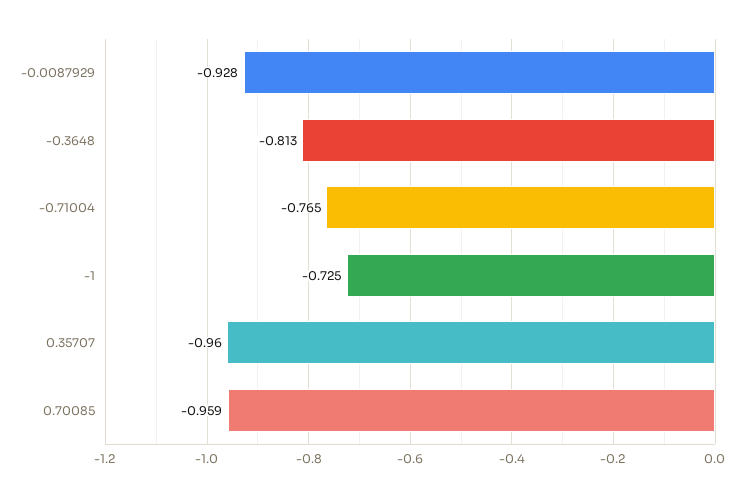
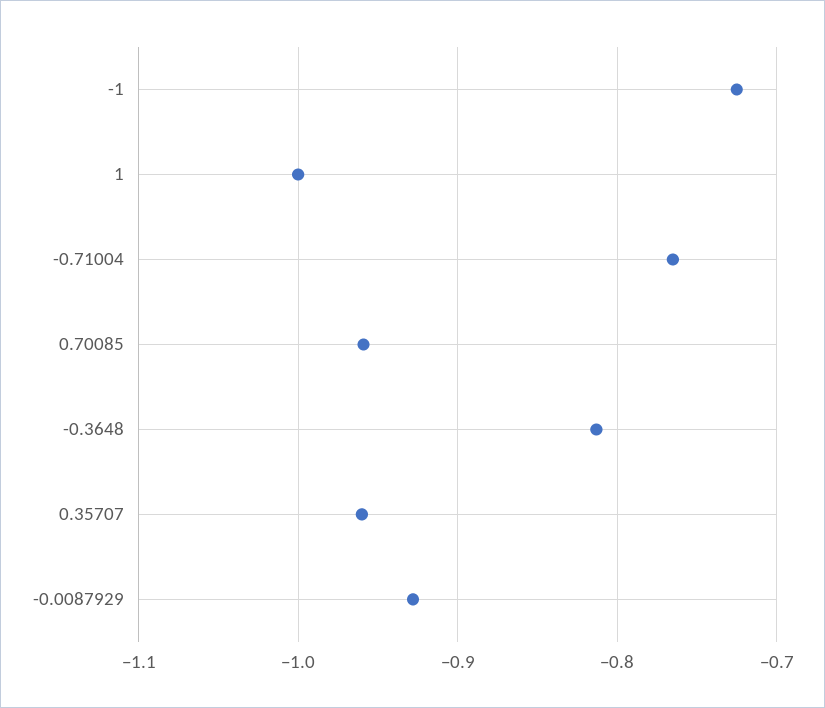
1: none -> -1

